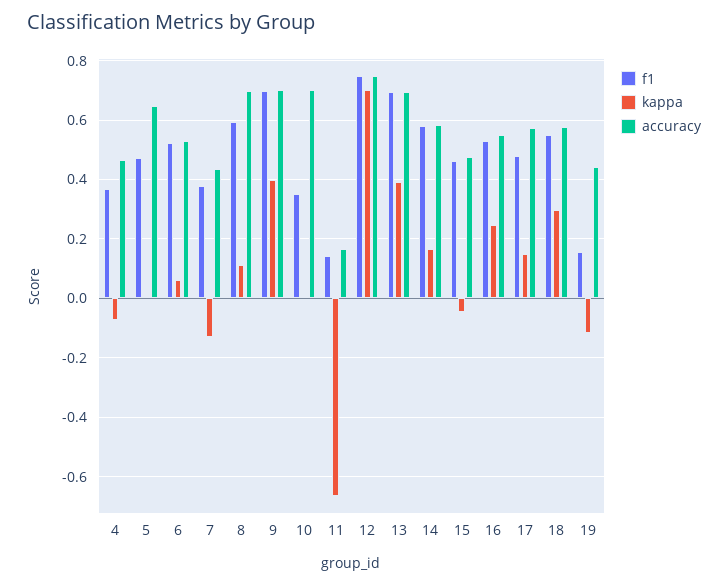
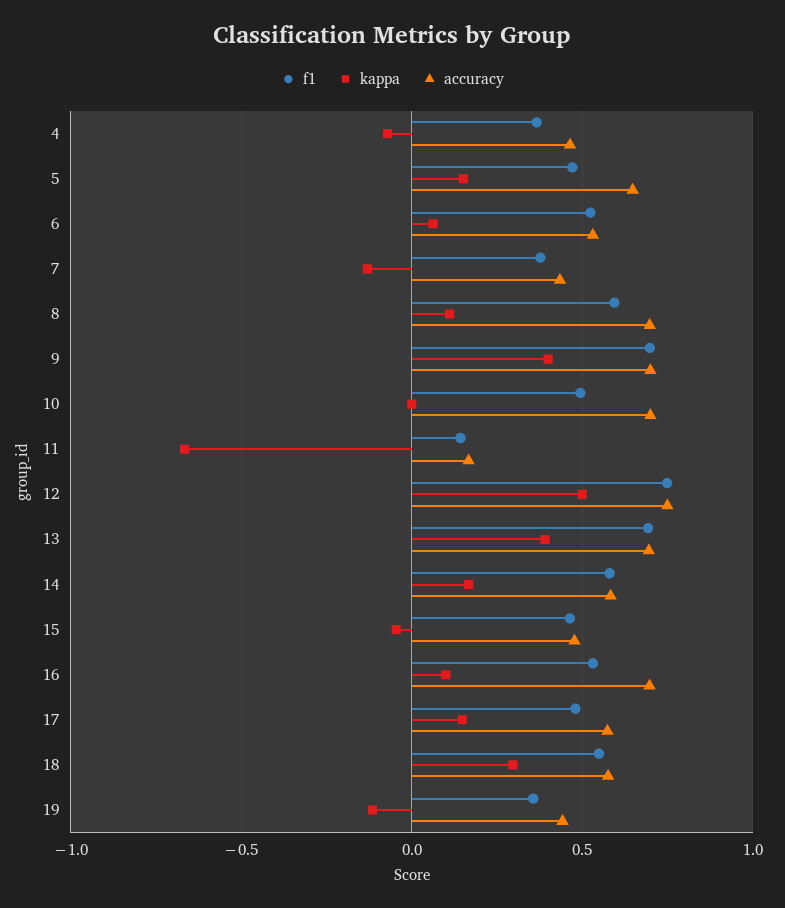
kappa, 5: 0 -> 0.15
f1, 10: 0.35 -> 0.5
kappa, 12: 0.7 -> 0.5
kappa, 16: 0.25 -> 0.1
accuracy, 16: 0.55 -> 0.7
f1, 19: 0.15 -> 0.35

